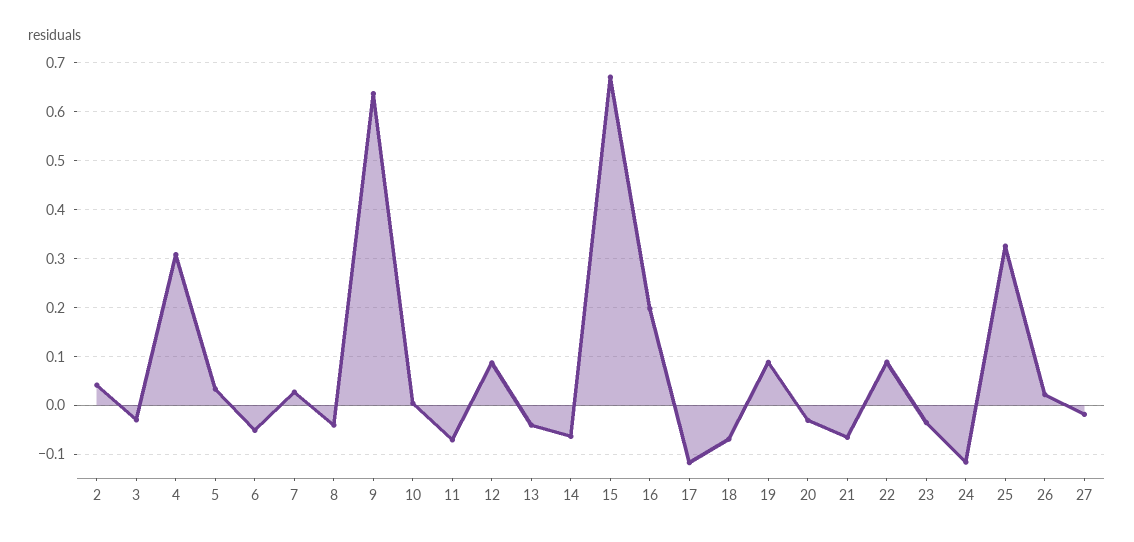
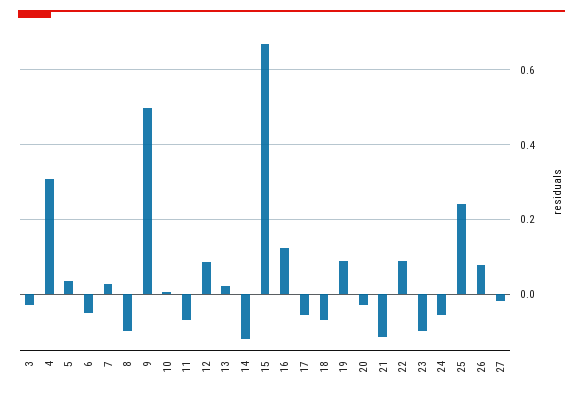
2: 0.04 -> none
8: -0.04 -> -0.1
9: 0.64 -> 0.5
13: -0.04 -> 0.02
14: -0.06 -> -0.12
16: 0.2 -> 0.12
17: -0.12 -> -0.06
21: -0.06 -> -0.12
23: -0.04 -> -0.1
24: -0.12 -> -0.06
25: 0.32 -> 0.24
26: 0.02 -> 0.08

